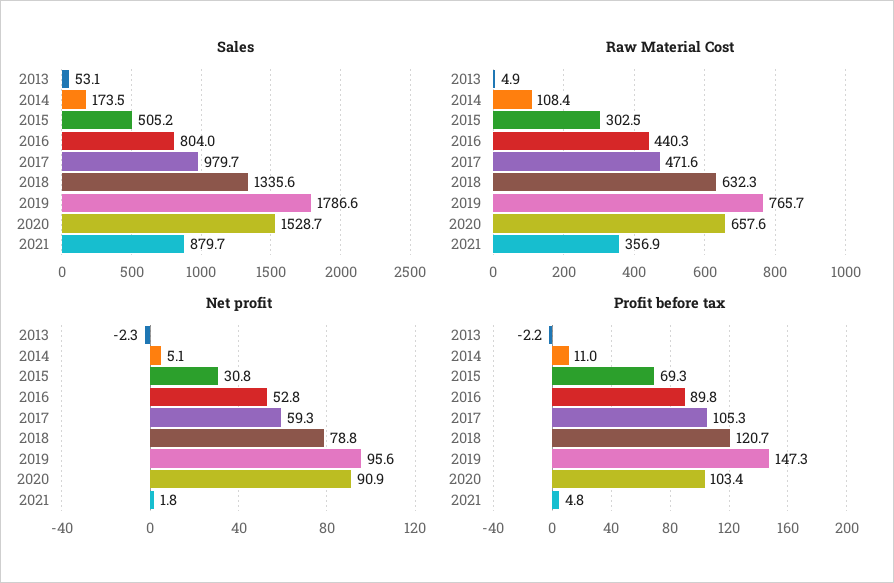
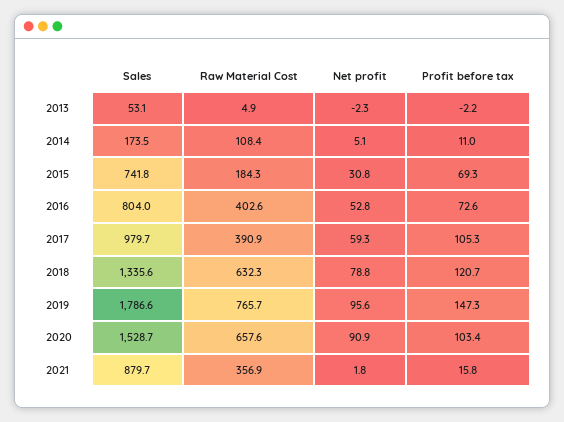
Sales, 2015: 505.2 -> 741.8
Raw Material Cost, 2015: 302.5 -> 184.3
Raw Material Cost, 2016: 440.3 -> 402.6
Raw Material Cost, 2017: 471.6 -> 390.9
Profit before tax, 2016: 89.8 -> 72.6
Profit before tax, 2021: 4.8 -> 15.8

